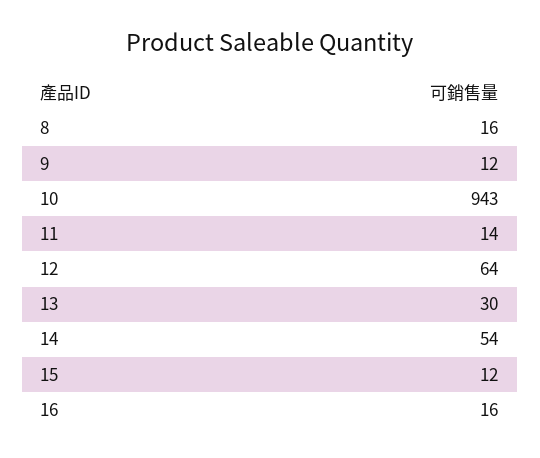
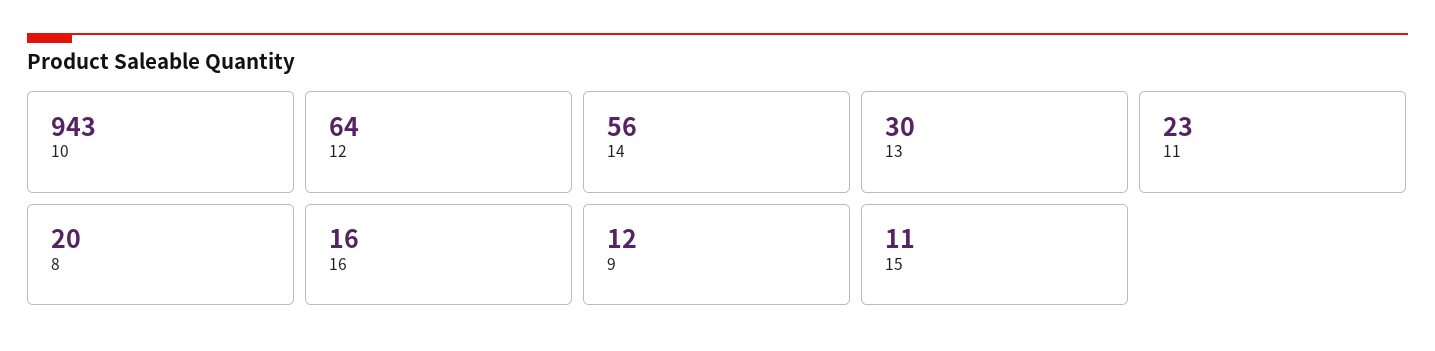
8: 16 -> 20
11: 14 -> 23
14: 54 -> 56
15: 12 -> 11

